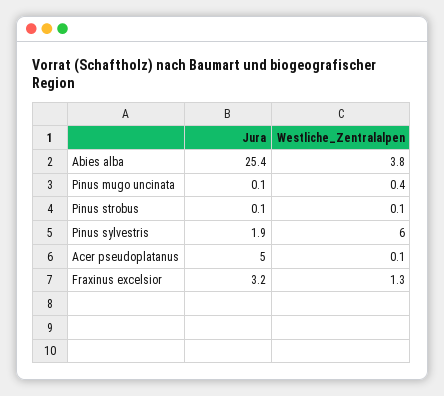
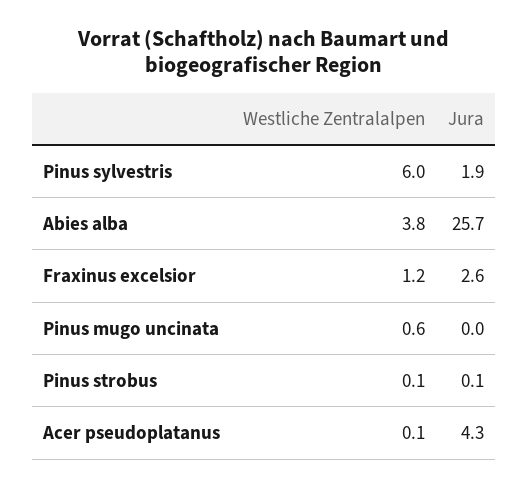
Jura, Abies alba: 25.4 -> 25.7
Jura, Pinus mugo uncinata: 0.1 -> 0
Westliche_Zentralalpen, Pinus mugo uncinata: 0.4 -> 0.6
Jura, Acer pseudoplatanus: 5 -> 4.3
Jura, Fraxinus excelsior: 3.2 -> 2.6
Westliche_Zentralalpen, Fraxinus excelsior: 1.3 -> 1.2

